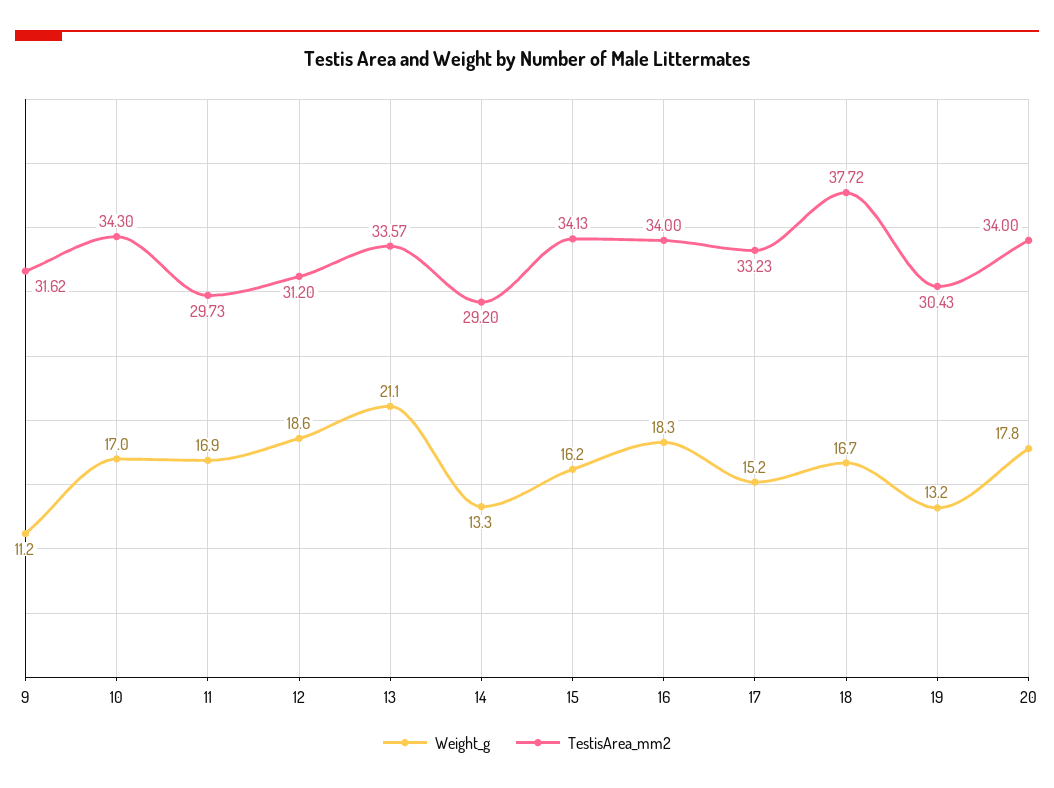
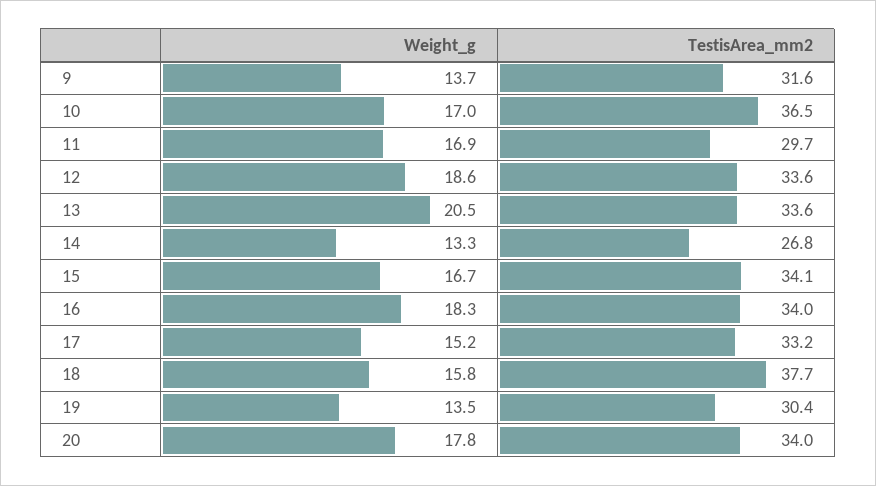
Weight_g, 9: 11.2 -> 13.7
TestisArea_mm2, 10: 34.3 -> 36.5
TestisArea_mm2, 12: 31.2 -> 33.6
Weight_g, 13: 21.1 -> 20.5
TestisArea_mm2, 14: 29.2 -> 26.8
Weight_g, 15: 16.2 -> 16.7
Weight_g, 18: 16.7 -> 15.8
Weight_g, 19: 13.2 -> 13.5

